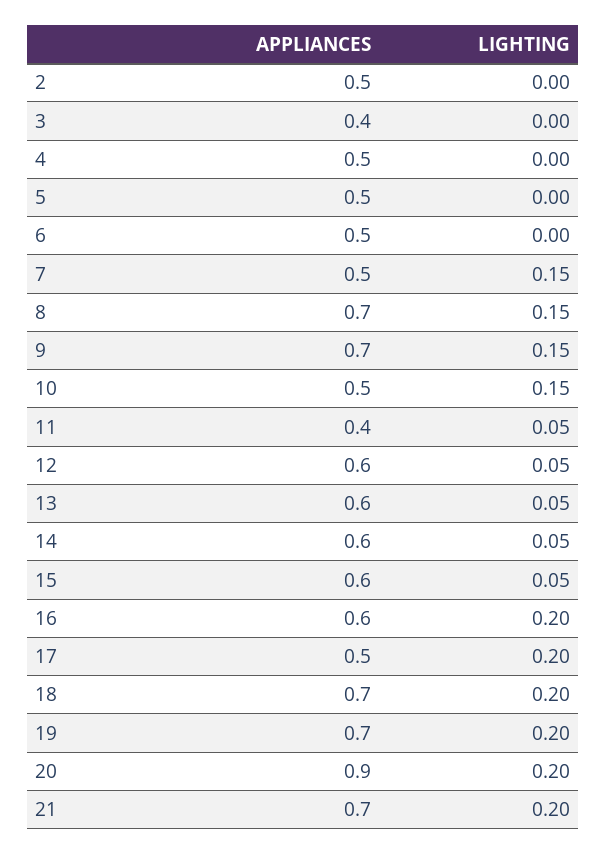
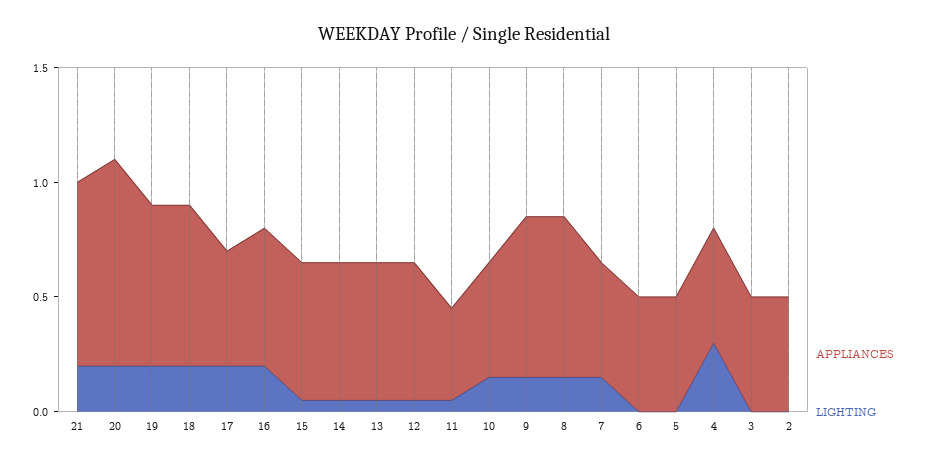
APPLIANCES, 3: 0.4 -> 0.5
LIGHTING, 4: 0 -> 0.3
APPLIANCES, 21: 0.7 -> 0.8

